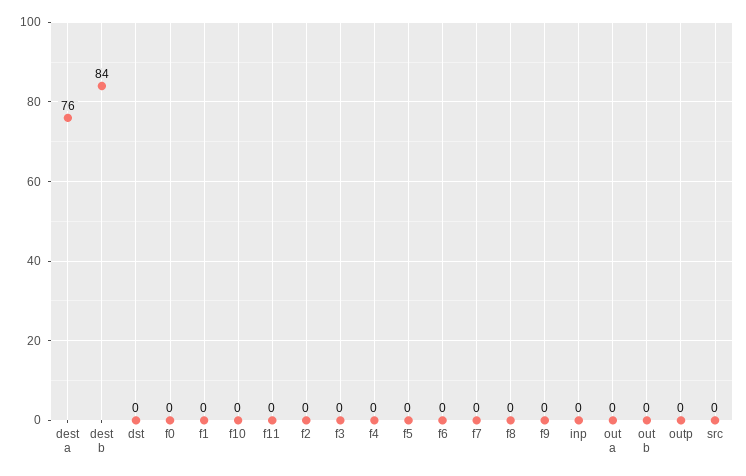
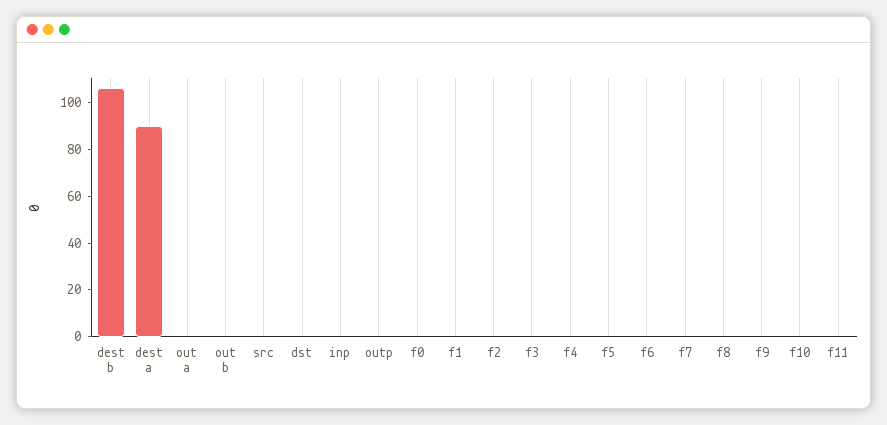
dest a: 76 -> 90
dest b: 84 -> 105

